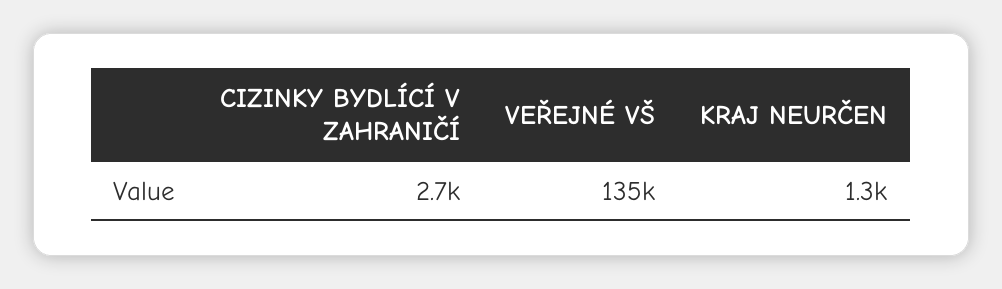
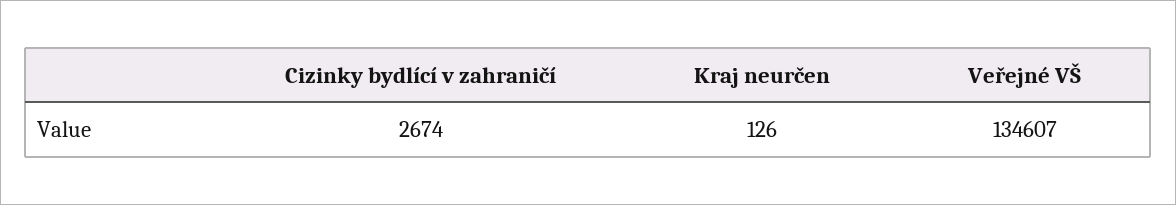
KRAJ NEURČEN: 1300 -> 126

